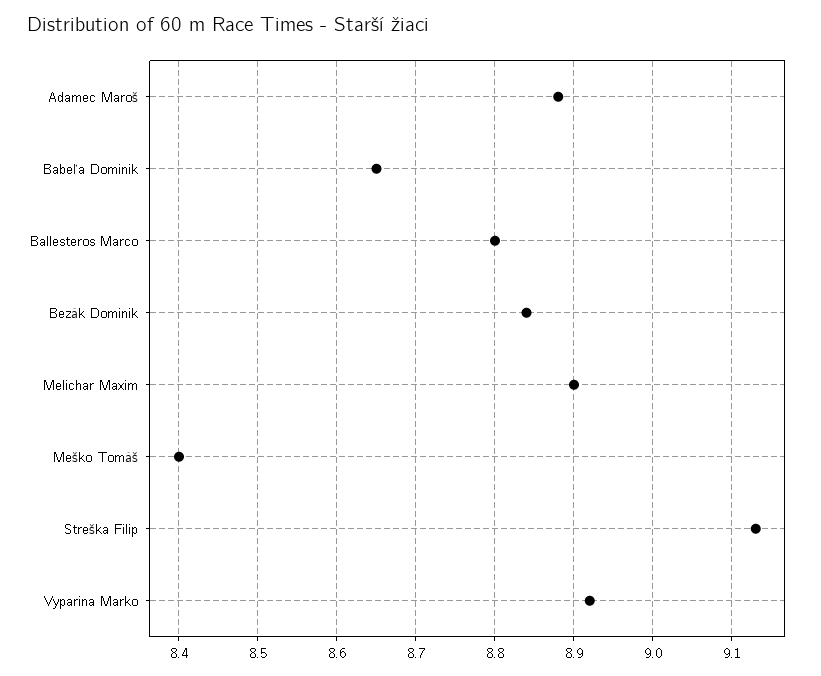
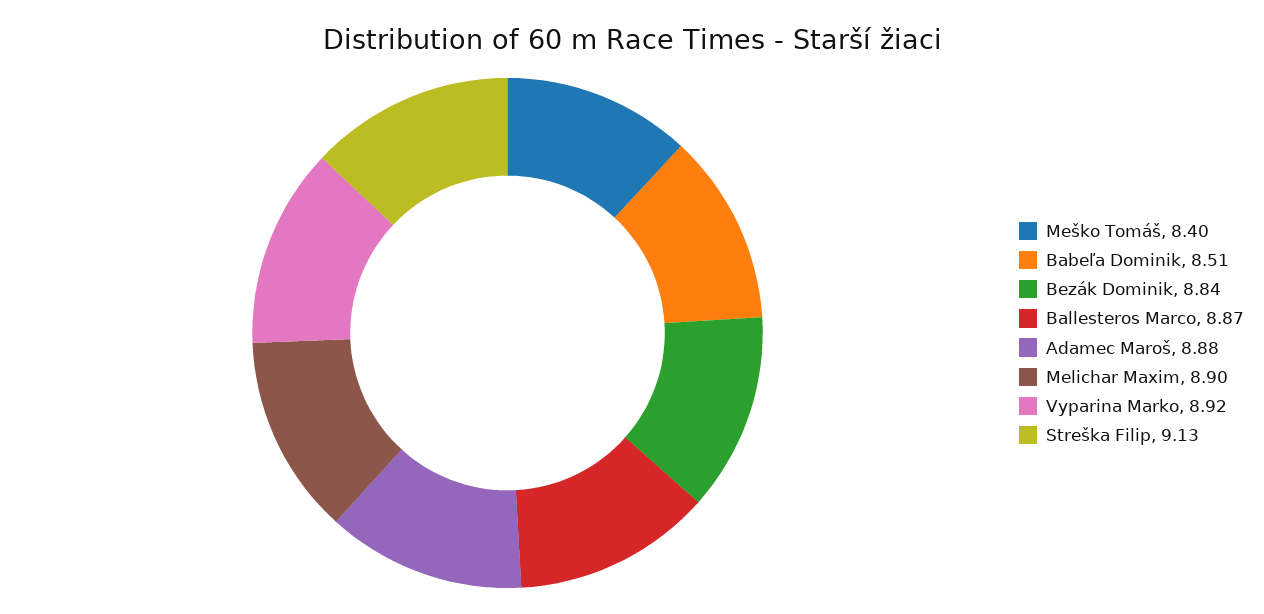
Babeľa Dominik: 8.65 -> 8.51
Ballesteros Marco: 8.8 -> 8.87

